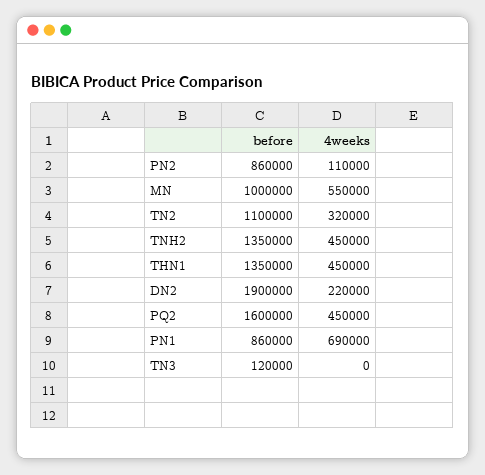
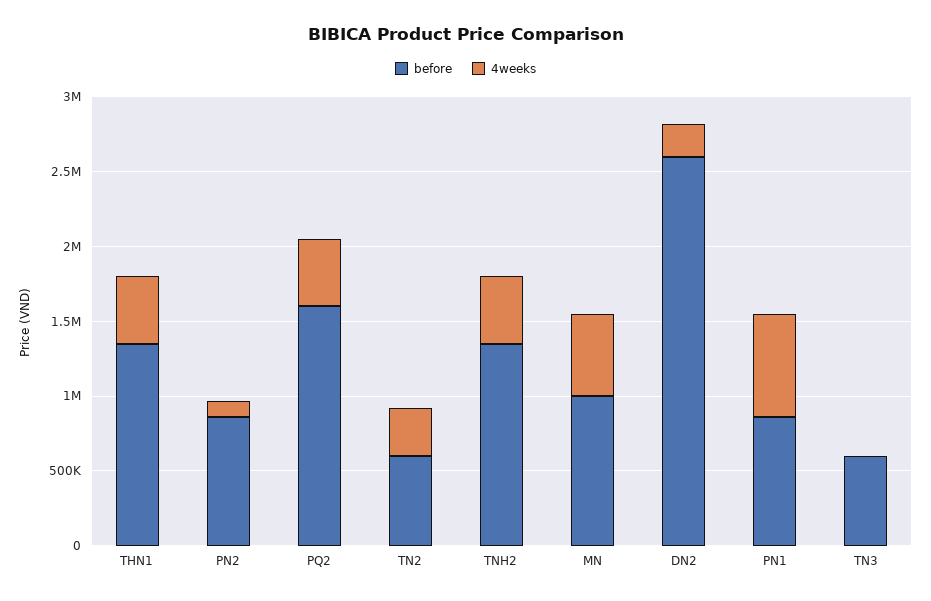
before, TN2: 1100000 -> 600000
before, DN2: 1900000 -> 2600000
before, TN3: 120000 -> 600000

